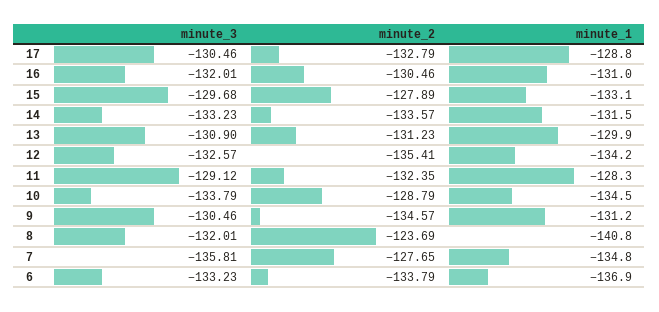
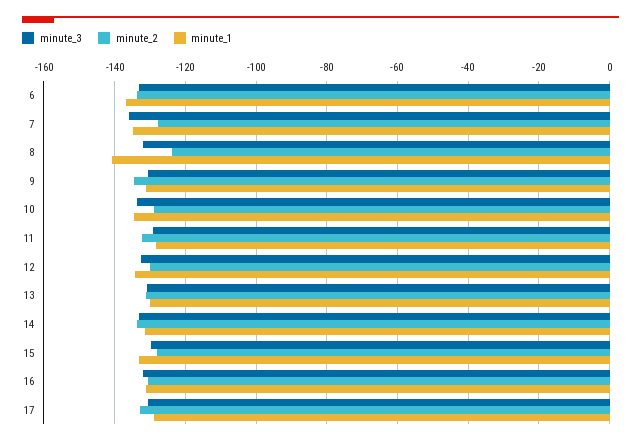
minute_2, 12: -135.41 -> -130

